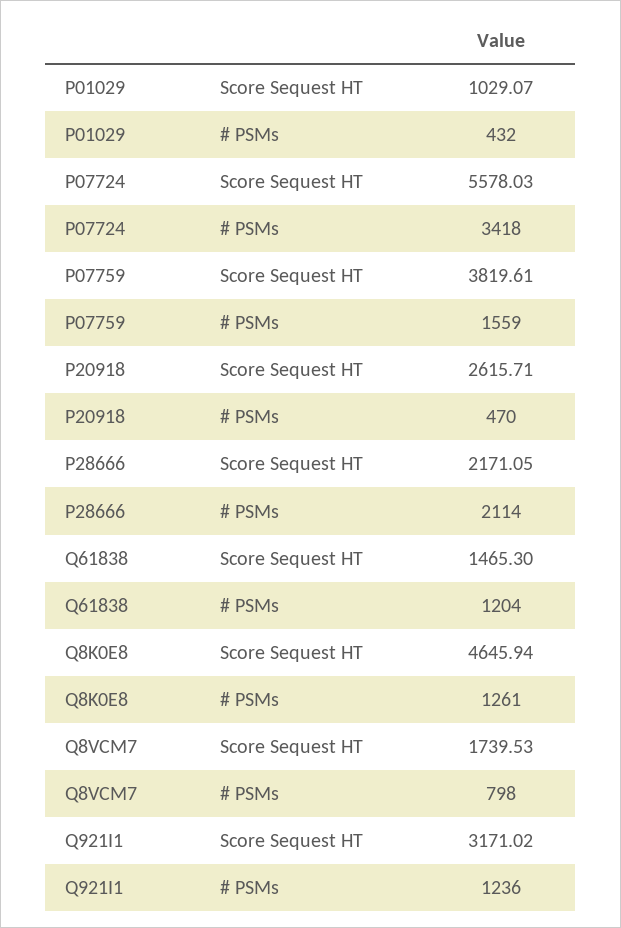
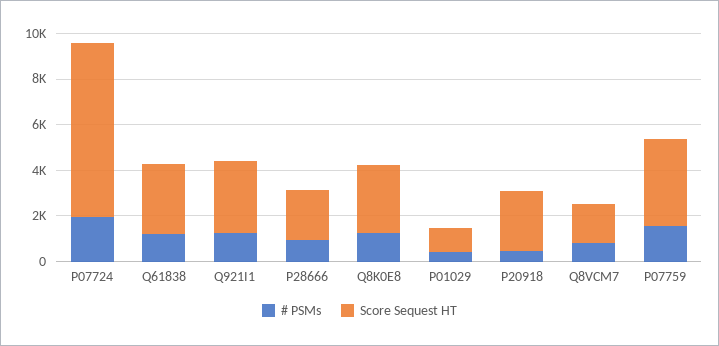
Score Sequest HT, P07724: 5578.03 -> 7500
# PSMs, P07724: 3418 -> 2000
# PSMs, P28666: 2114 -> 1000
Score Sequest HT, Q61838: 1465.3 -> 3000
Score Sequest HT, Q8K0E8: 4645.94 -> 3000

